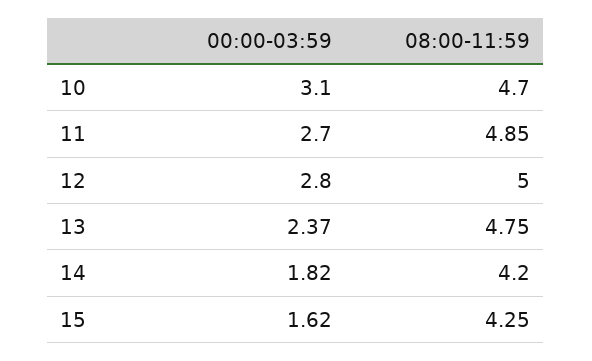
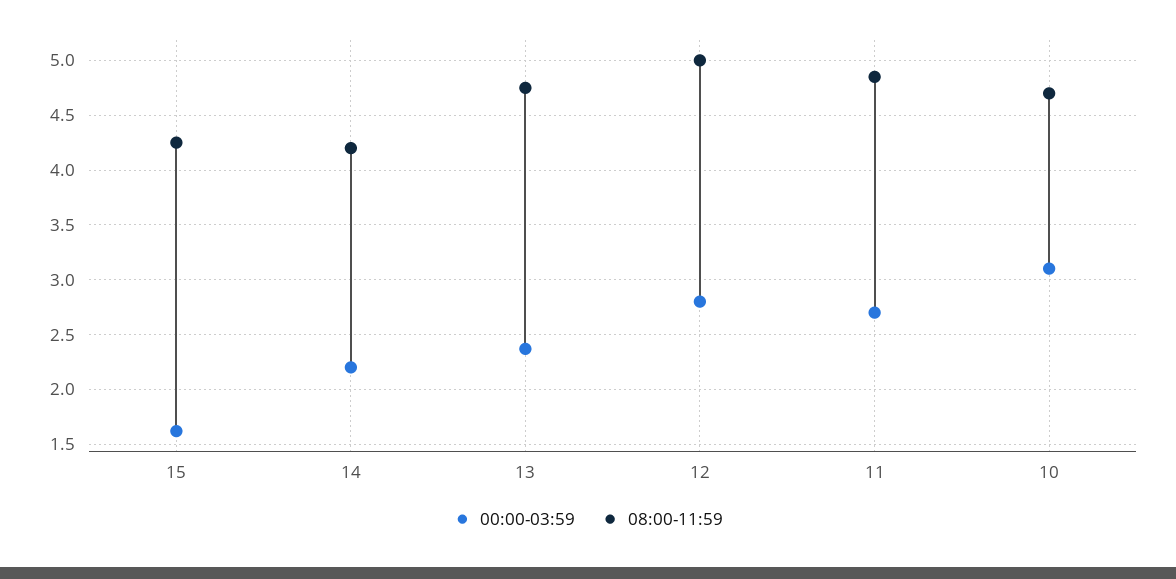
00:00-03:59, 14: 1.82 -> 2.2

